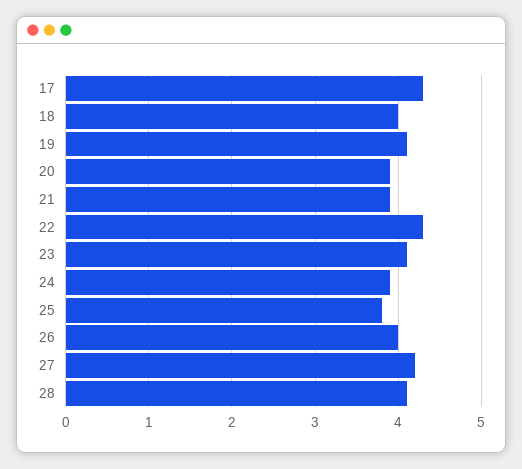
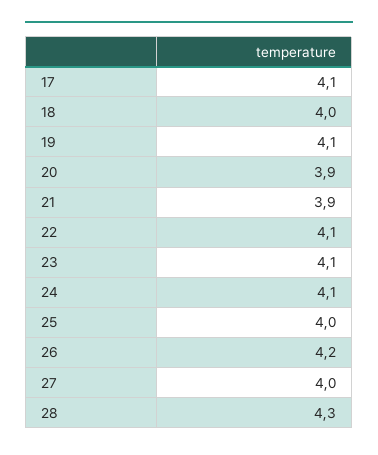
17: 4.3 -> 4.1
22: 4.3 -> 4.1
24: 3.9 -> 4.1
25: 3.8 -> 4
26: 4 -> 4.2
27: 4.2 -> 4
28: 4.1 -> 4.3

